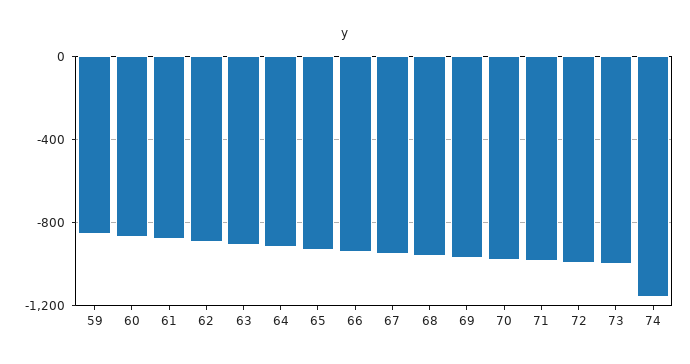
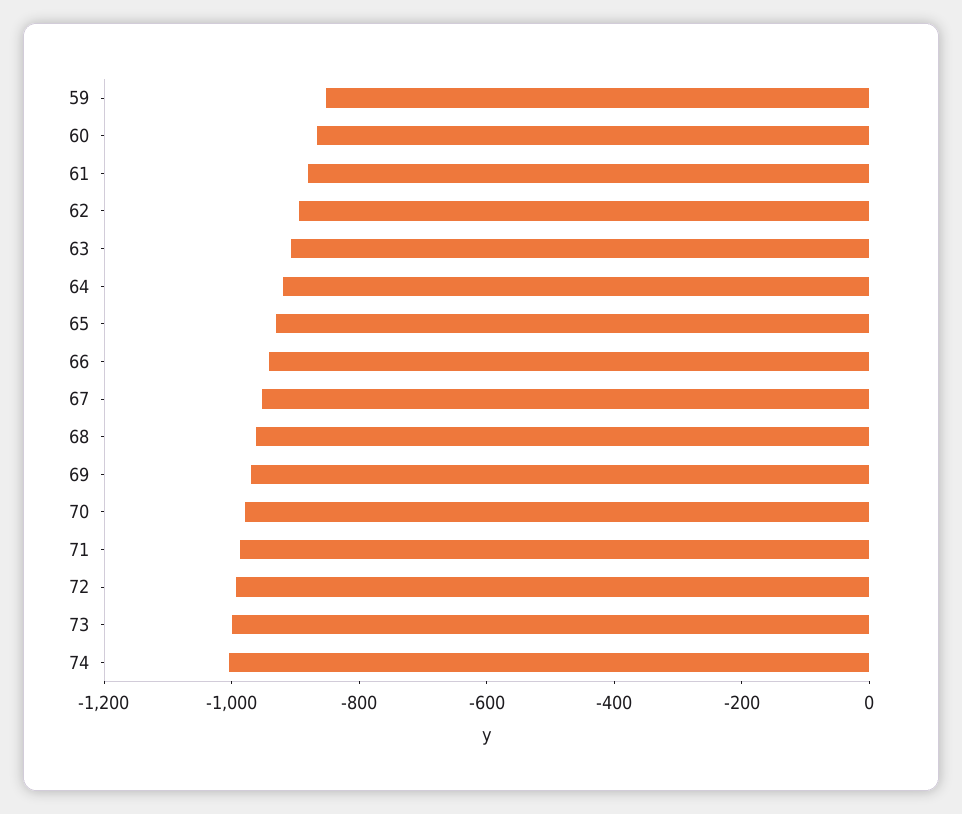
74: -1150 -> -1000

